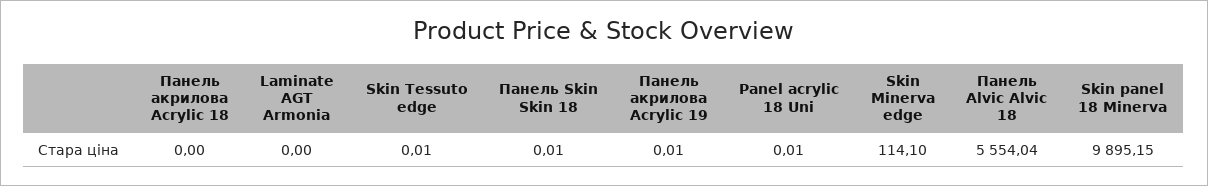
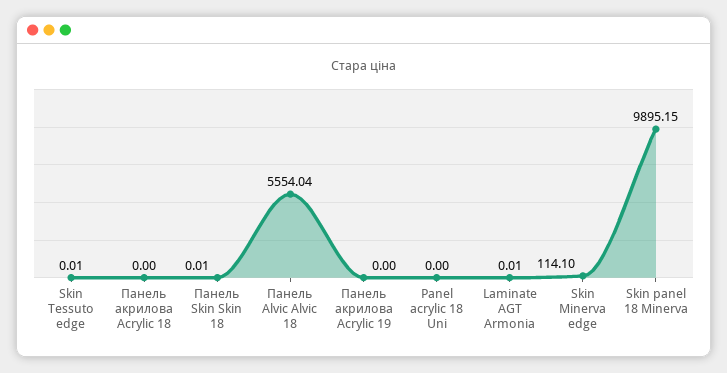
Laminate AGT Armonia: 0 -> 0.01
Панель акрилова Acrylic 19: 0.01 -> 0
Panel acrylic 18 Uni: 0.01 -> 0

